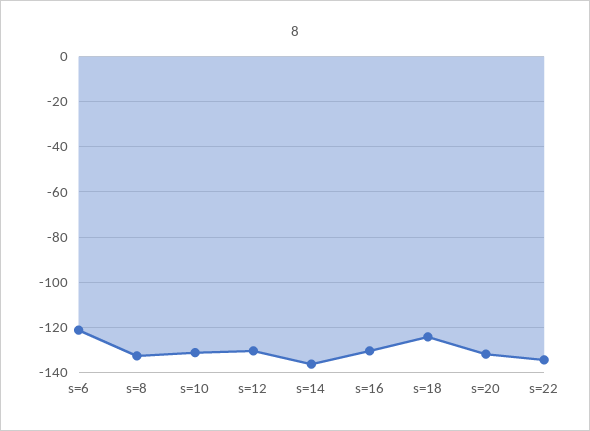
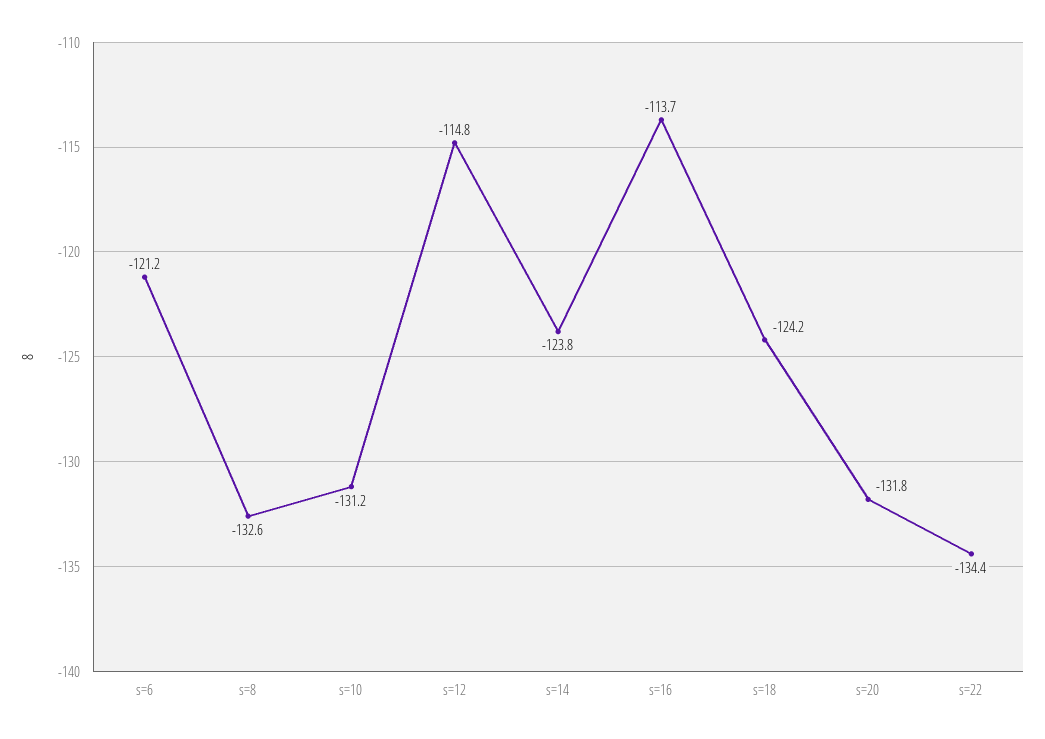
s=12: -130 -> -114.8
s=14: -135 -> -123.8
s=16: -130 -> -113.7

